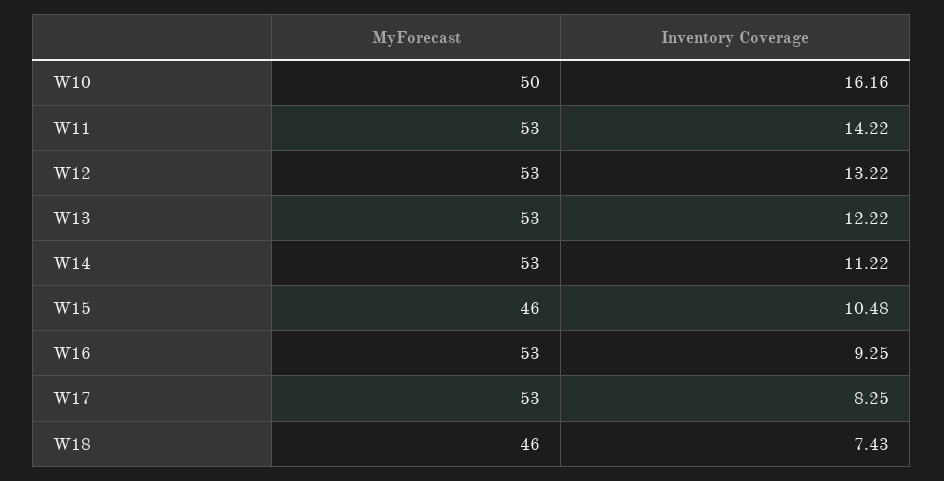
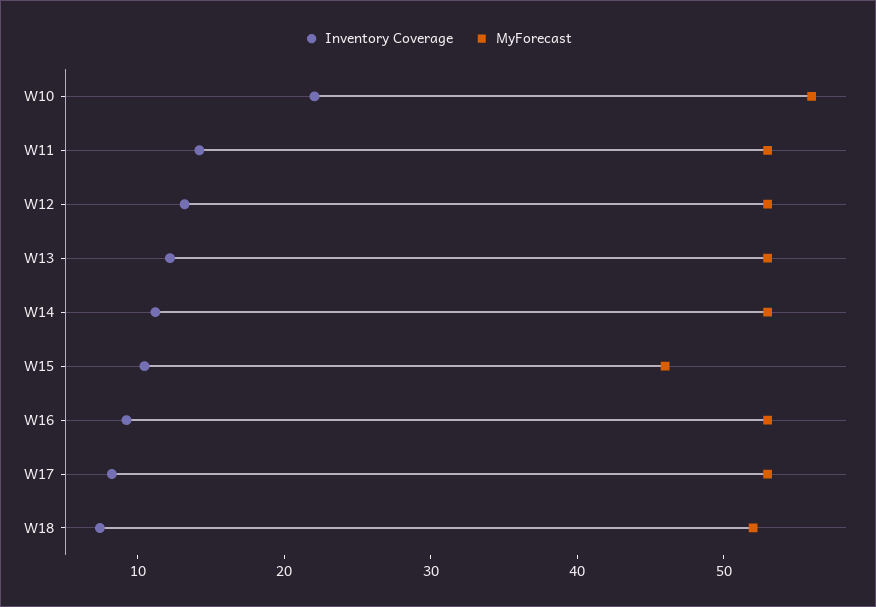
MyForecast, W10: 50 -> 56
Inventory Coverage, W10: 16.16 -> 22
MyForecast, W18: 46 -> 52

